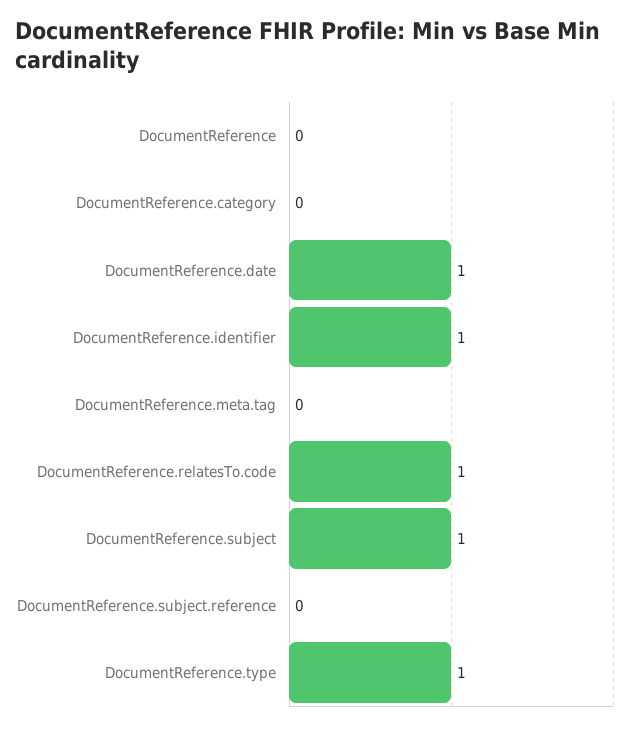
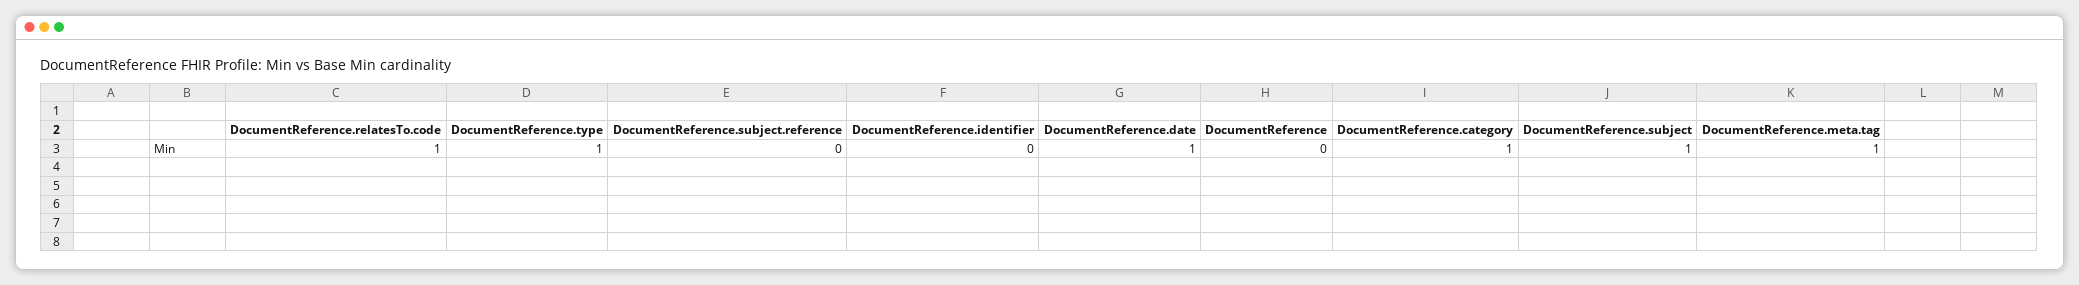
DocumentReference.category: 0 -> 1
DocumentReference.identifier: 1 -> 0
DocumentReference.meta.tag: 0 -> 1

